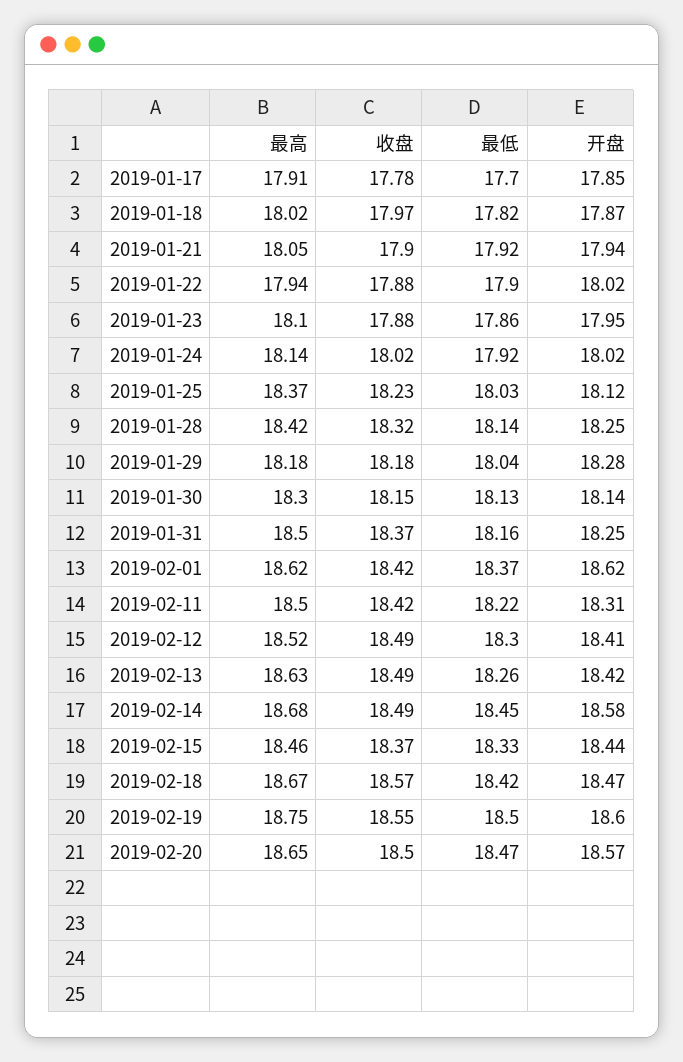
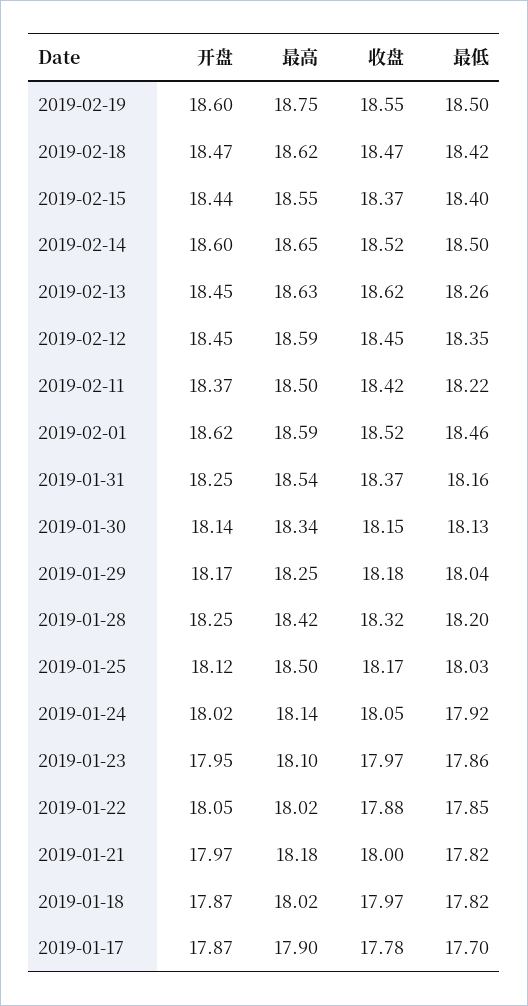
最高, 2019-01-17: 17.91 -> 17.9
开盘, 2019-01-17: 17.85 -> 17.87
最高, 2019-01-21: 18.05 -> 18.18
收盘, 2019-01-21: 17.9 -> 18
最低, 2019-01-21: 17.92 -> 17.82
开盘, 2019-01-21: 17.94 -> 17.97
最高, 2019-01-22: 17.94 -> 18.02
最低, 2019-01-22: 17.9 -> 17.85
开盘, 2019-01-22: 18.02 -> 18.05
收盘, 2019-01-23: 17.88 -> 17.97
收盘, 2019-01-24: 18.02 -> 18.05
最高, 2019-01-25: 18.37 -> 18.5
收盘, 2019-01-25: 18.23 -> 18.17
最低, 2019-01-28: 18.14 -> 18.2
最高, 2019-01-29: 18.18 -> 18.25
开盘, 2019-01-29: 18.28 -> 18.17
最高, 2019-01-30: 18.3 -> 18.34
最高, 2019-01-31: 18.5 -> 18.54
最高, 2019-02-01: 18.62 -> 18.59
收盘, 2019-02-01: 18.42 -> 18.52
最低, 2019-02-01: 18.37 -> 18.46
开盘, 2019-02-11: 18.31 -> 18.37
最高, 2019-02-12: 18.52 -> 18.59
收盘, 2019-02-12: 18.49 -> 18.45
最低, 2019-02-12: 18.3 -> 18.35
开盘, 2019-02-12: 18.41 -> 18.45
收盘, 2019-02-13: 18.49 -> 18.62
开盘, 2019-02-13: 18.42 -> 18.45
最高, 2019-02-14: 18.68 -> 18.65
收盘, 2019-02-14: 18.49 -> 18.52
最低, 2019-02-14: 18.45 -> 18.5
开盘, 2019-02-14: 18.58 -> 18.6
最高, 2019-02-15: 18.46 -> 18.55
最低, 2019-02-15: 18.33 -> 18.4
最高, 2019-02-18: 18.67 -> 18.62
收盘, 2019-02-18: 18.57 -> 18.47
最高, 2019-02-20: 18.65 -> none
收盘, 2019-02-20: 18.5 -> none
最低, 2019-02-20: 18.47 -> none
开盘, 2019-02-20: 18.57 -> none

